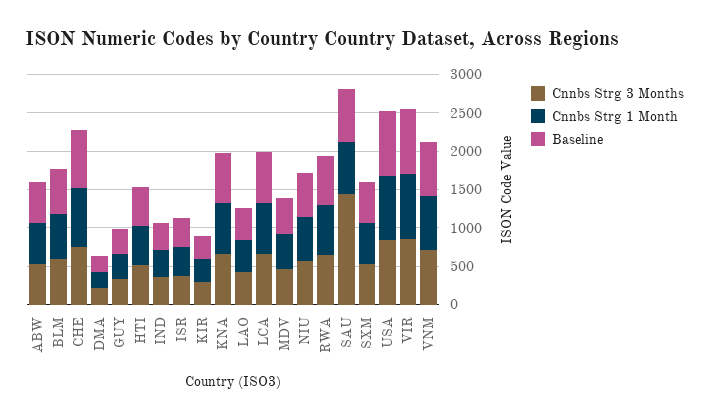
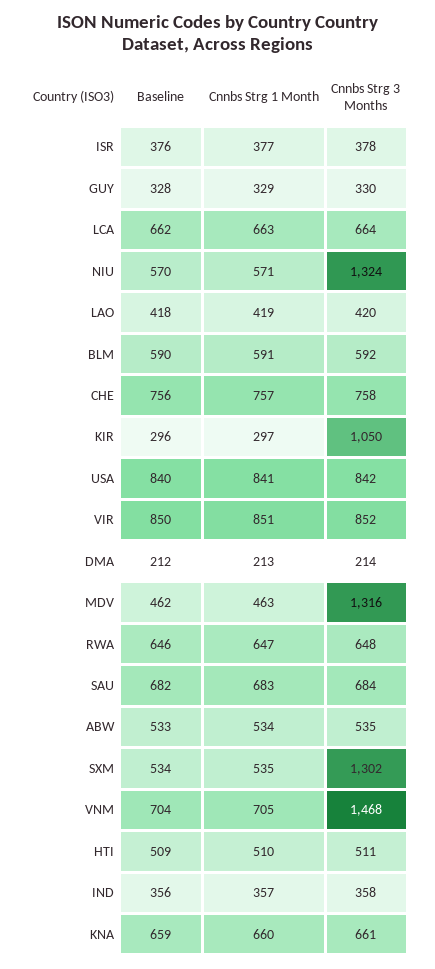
Cnnbs Strg 3 Months, KIR: 250 -> 1050
Cnnbs Strg 3 Months, MDV: 500 -> 1316
Cnnbs Strg 3 Months, NIU: 500 -> 1324
Cnnbs Strg 3 Months, SAU: 1500 -> 684
Cnnbs Strg 3 Months, SXM: 500 -> 1302
Cnnbs Strg 3 Months, VNM: 750 -> 1468

